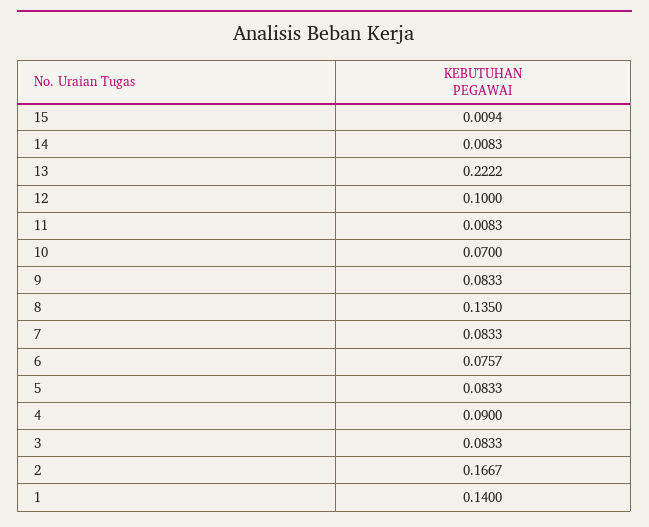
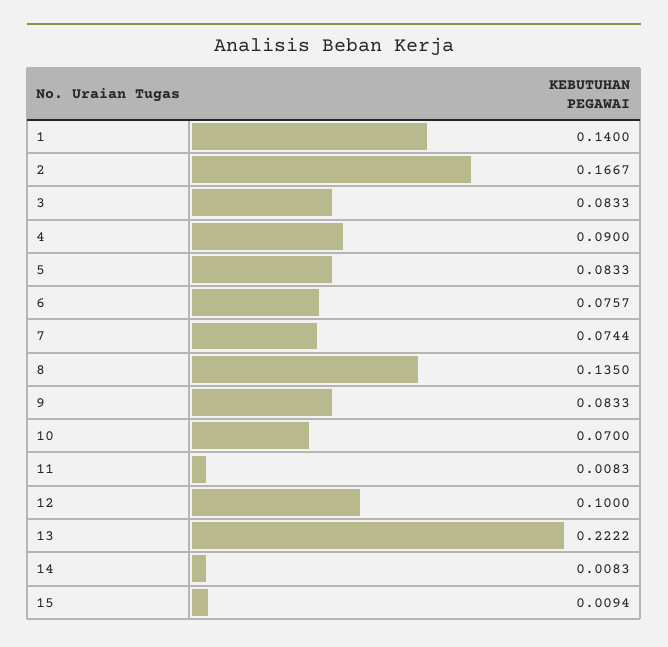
7: 0.0833 -> 0.0744

